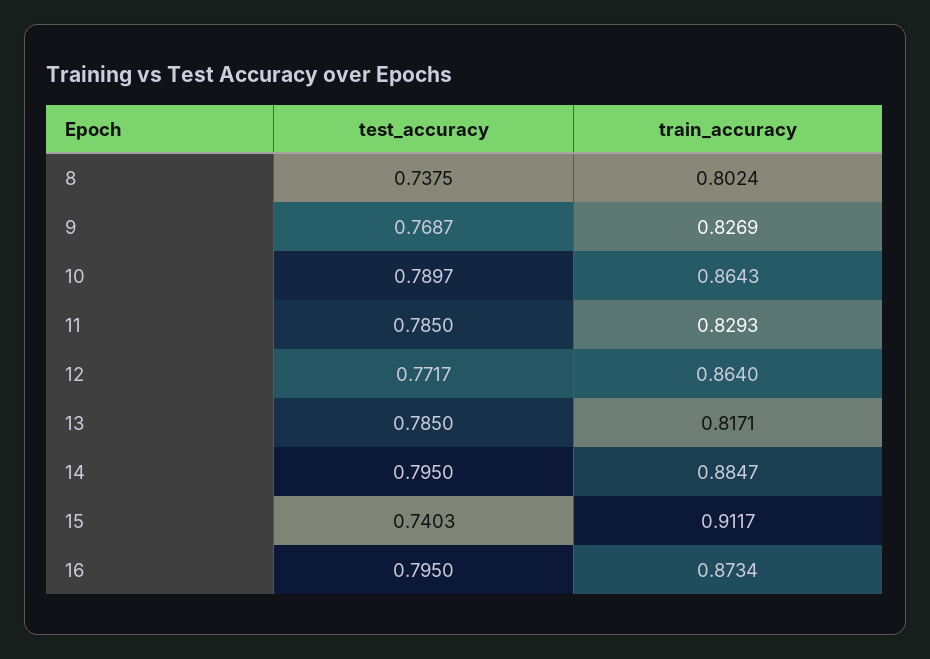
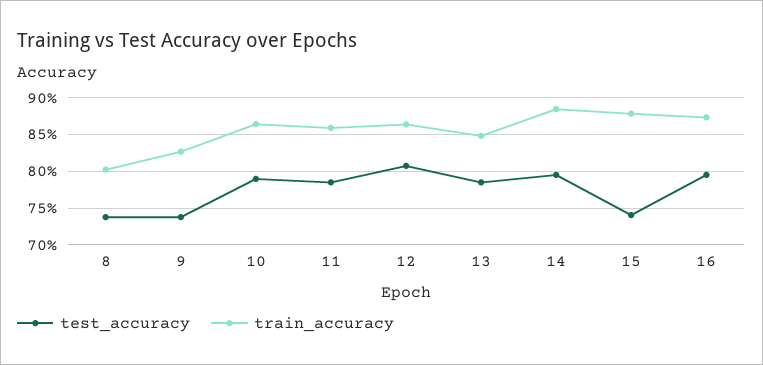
test_accuracy, 9: 0.7687 -> 0.74
train_accuracy, 11: 0.8293 -> 0.86
test_accuracy, 12: 0.7717 -> 0.81
train_accuracy, 13: 0.8171 -> 0.85
train_accuracy, 15: 0.9117 -> 0.88

